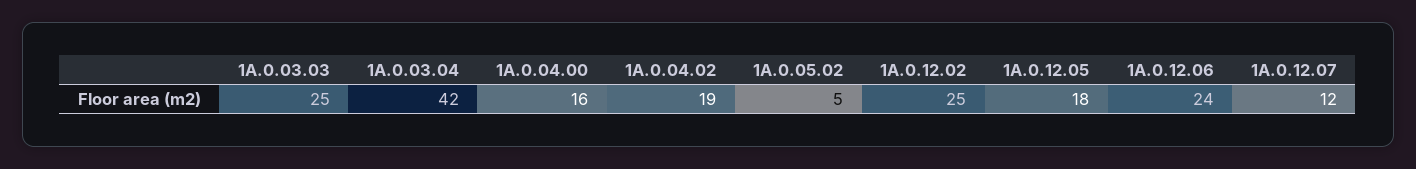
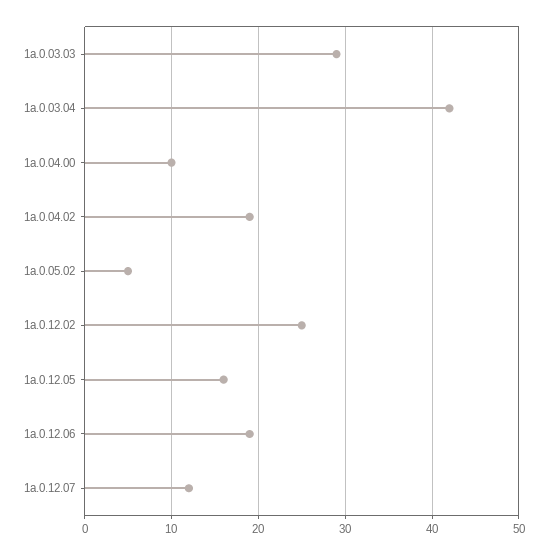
1A.0.03.03: 25 -> 29
1A.0.04.00: 16 -> 10
1A.0.12.05: 18 -> 16
1A.0.12.06: 24 -> 19

